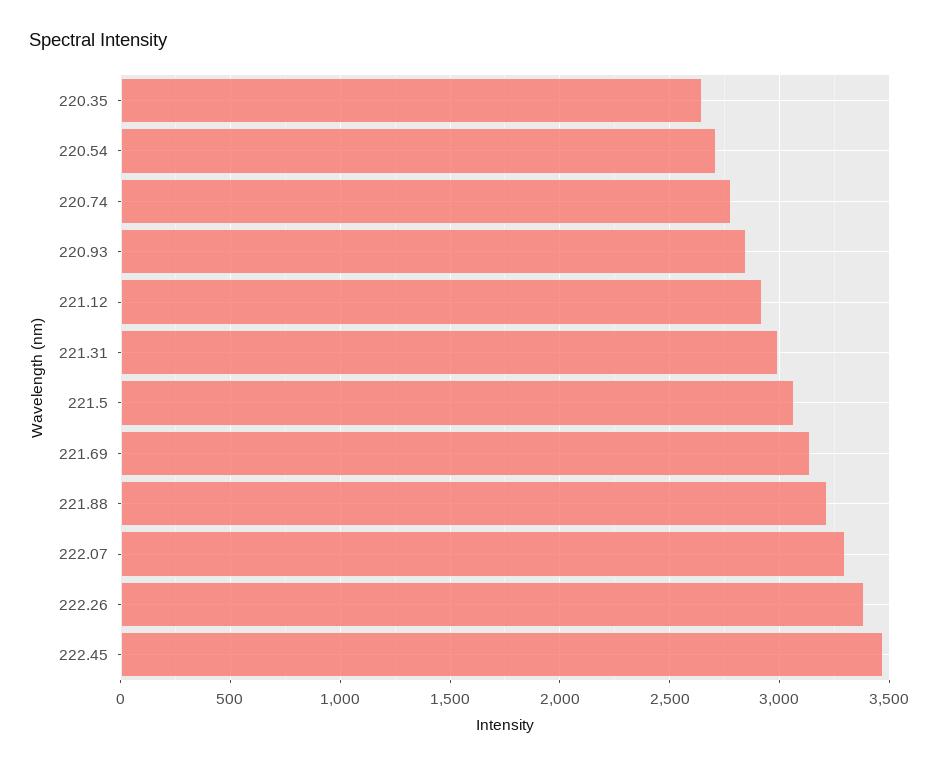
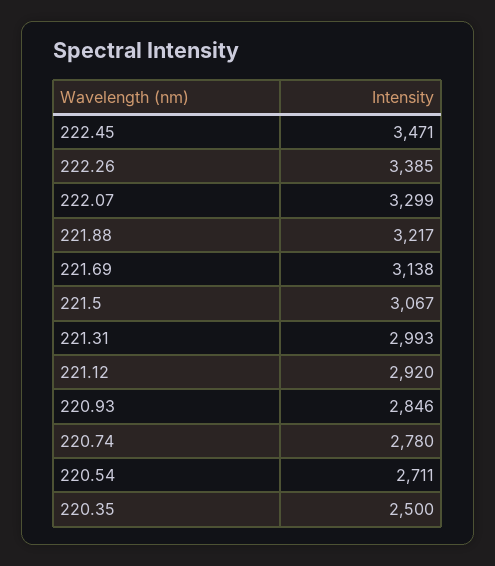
220.35: 2650 -> 2500

